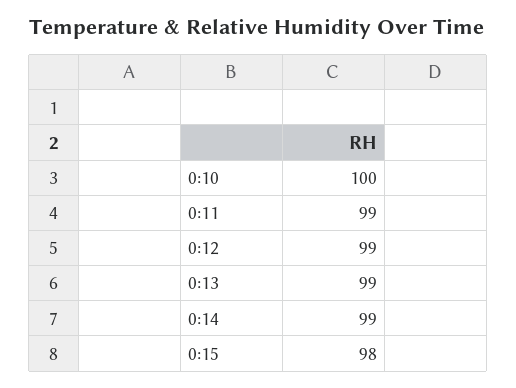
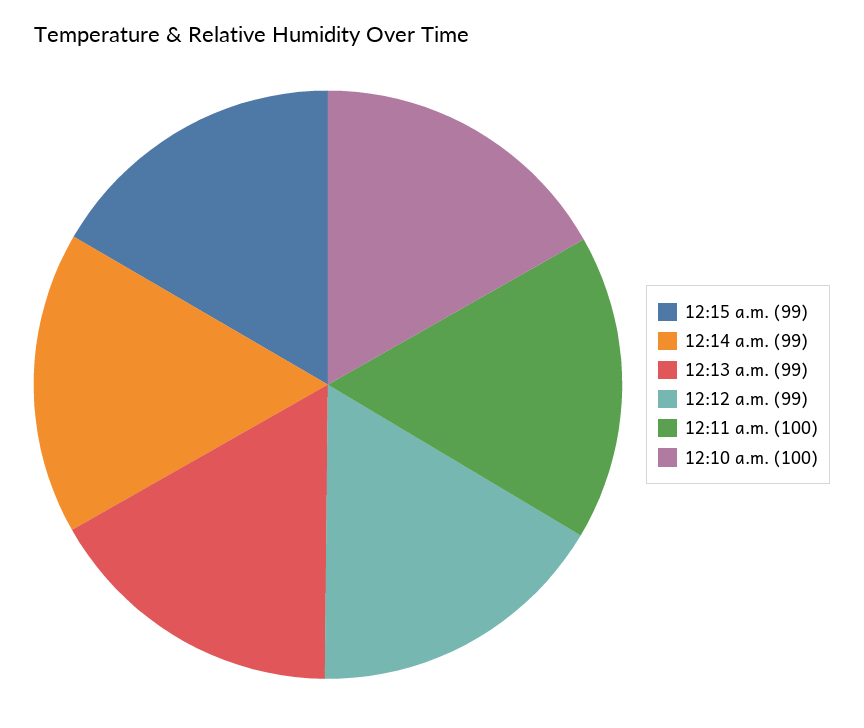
0:11: 99 -> 100
0:15: 98 -> 99

